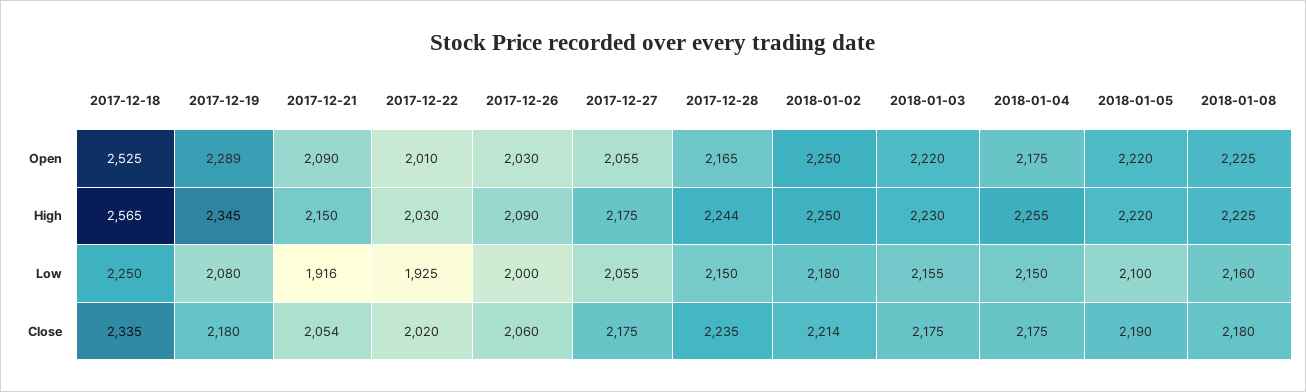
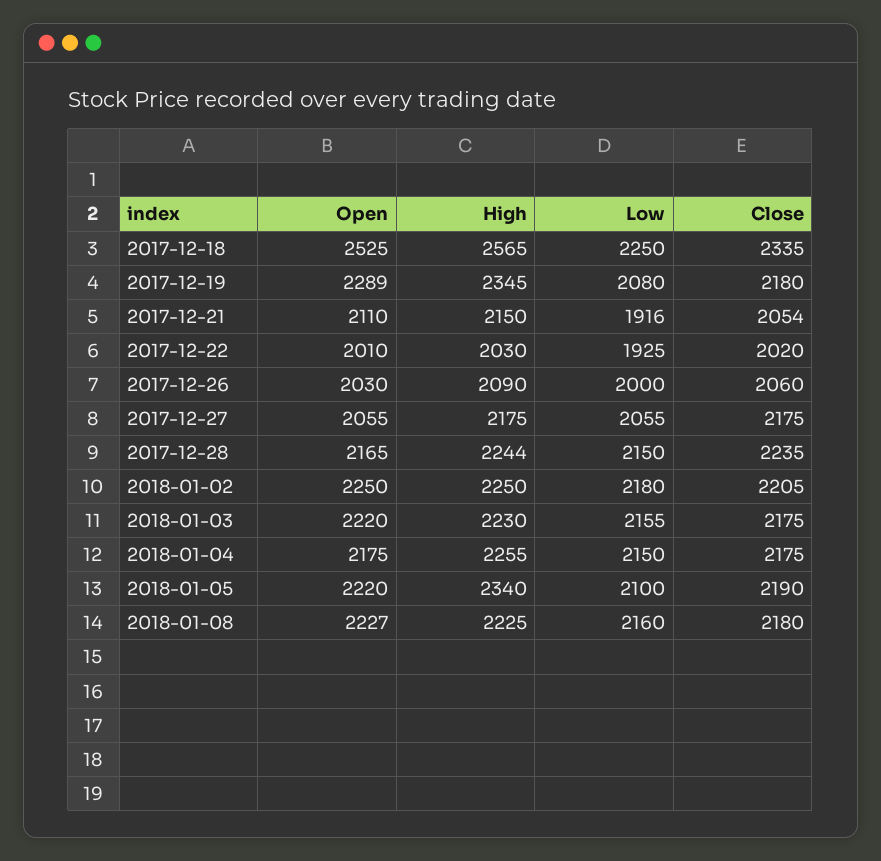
2017-12-21, Open: 2090 -> 2110
2018-01-08, Open: 2225 -> 2227
2018-01-05, High: 2220 -> 2340
2018-01-02, Close: 2214 -> 2205

